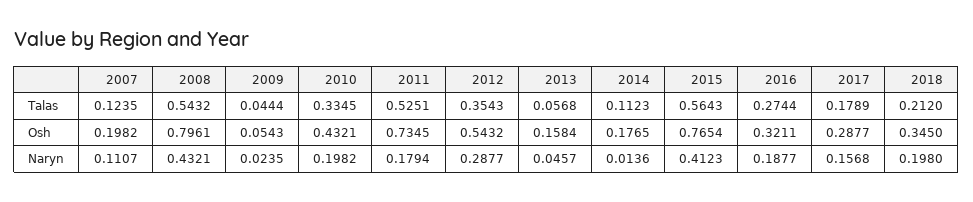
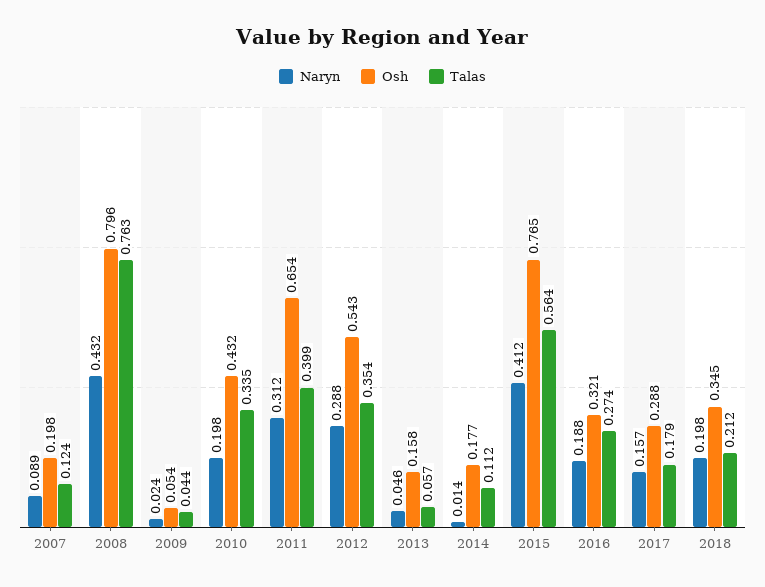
Talas, 2008: 0.5432 -> 0.763
Talas, 2011: 0.5251 -> 0.399
Osh, 2011: 0.7345 -> 0.654
Naryn, 2007: 0.1107 -> 0.089
Naryn, 2011: 0.1794 -> 0.312

